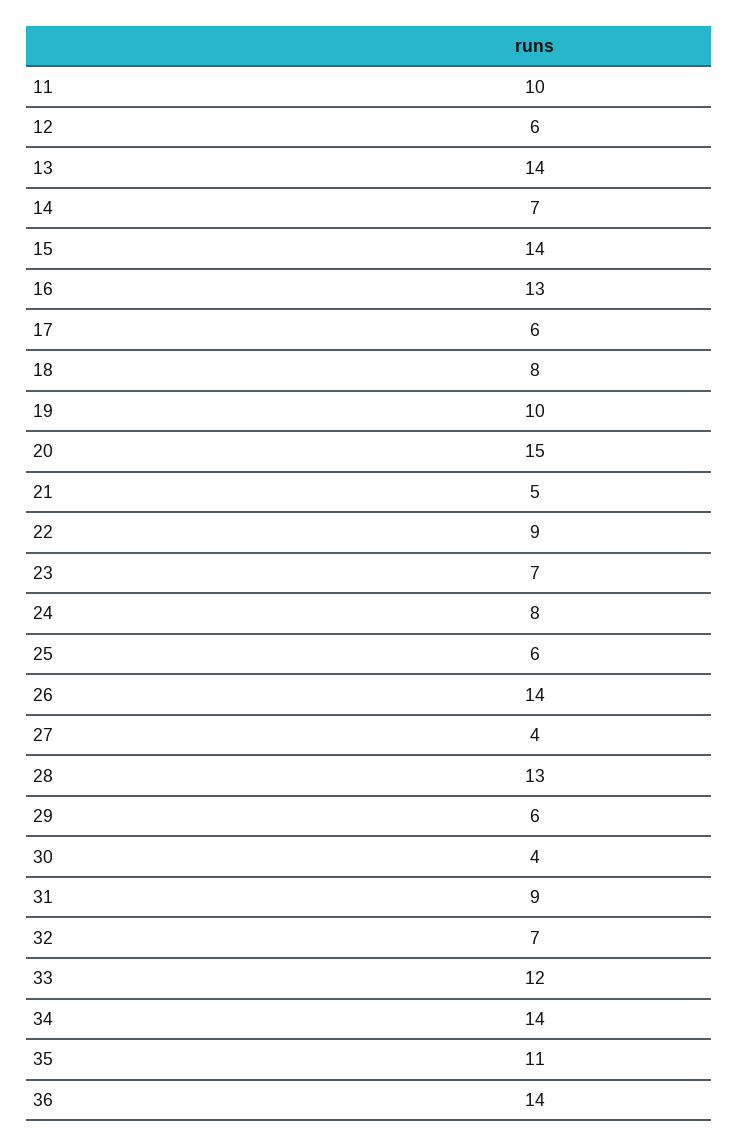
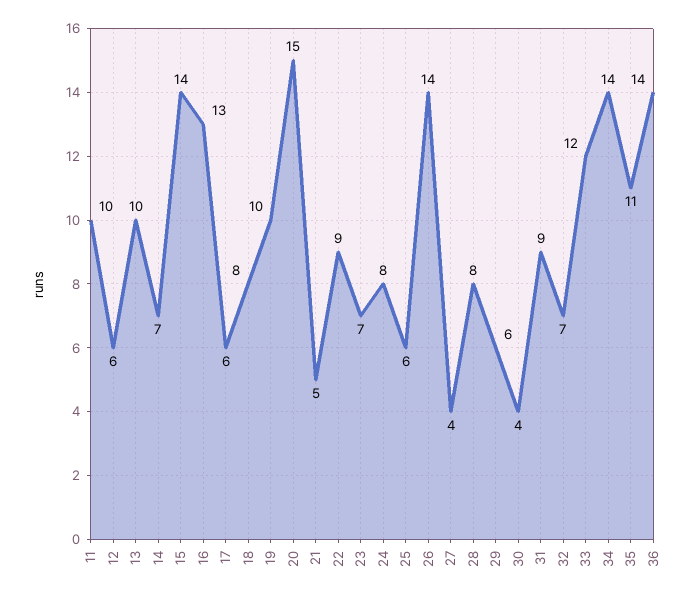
13: 14 -> 10
28: 13 -> 8

